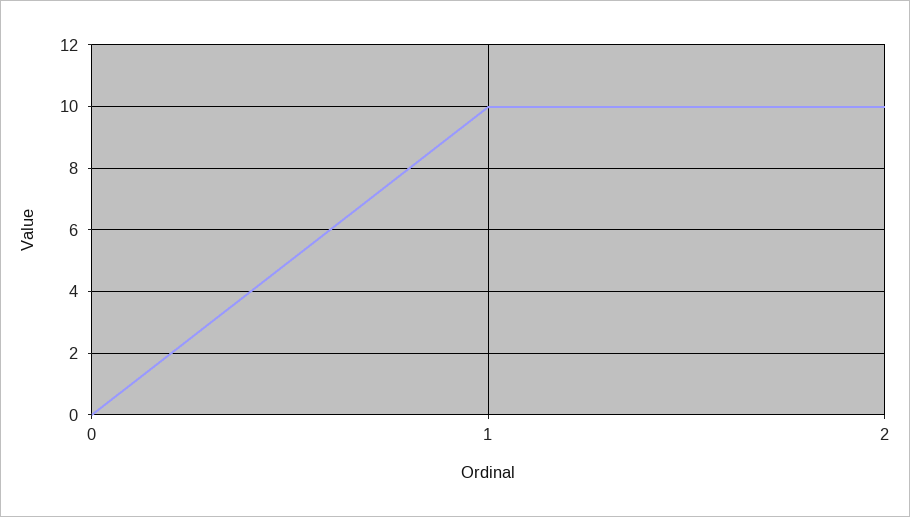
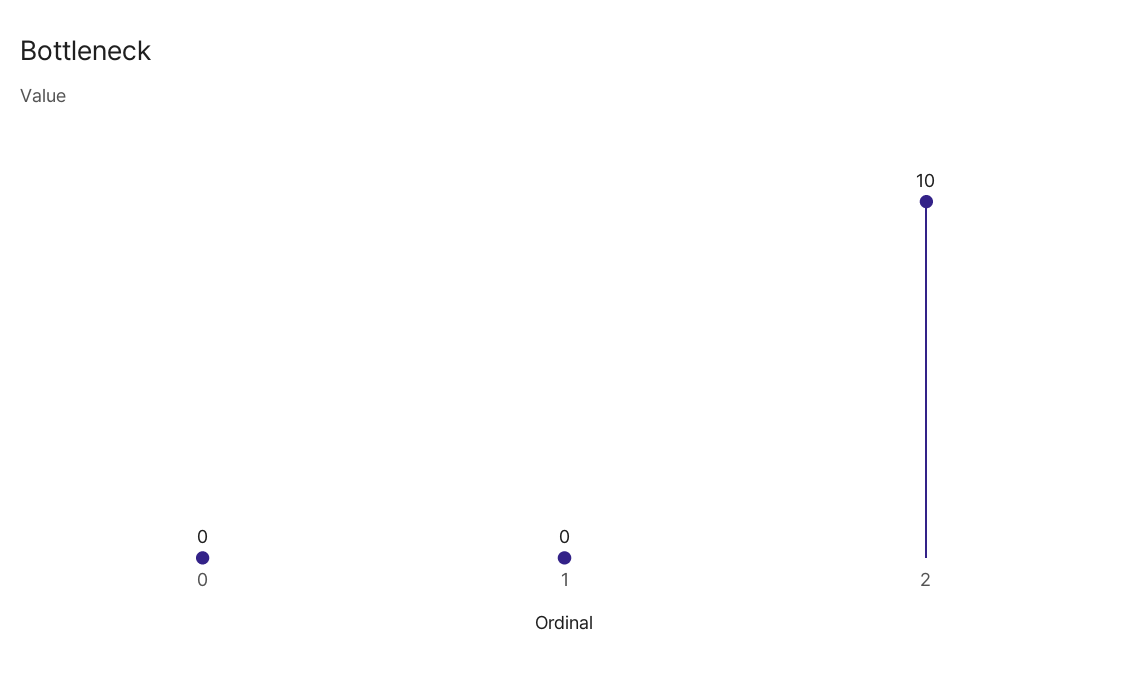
1: 10 -> 0

